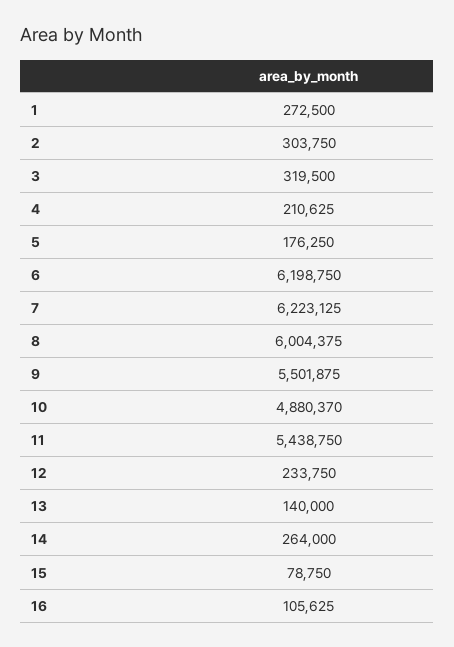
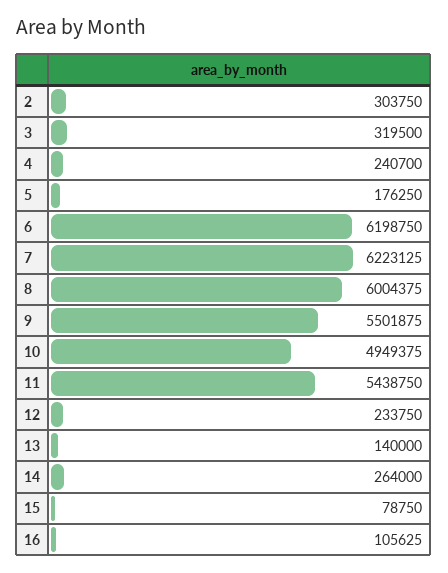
1: 272500 -> none
4: 210625 -> 240700
10: 4880370 -> 4949375

